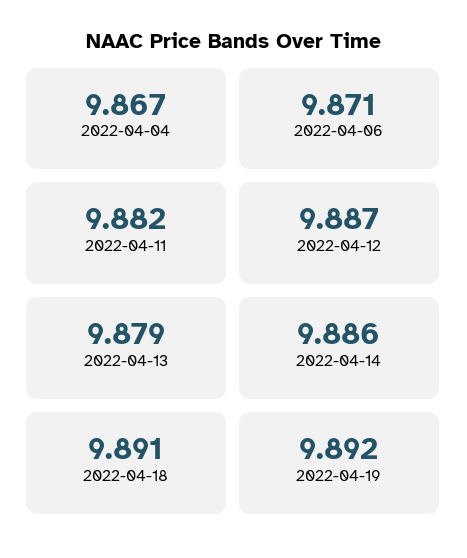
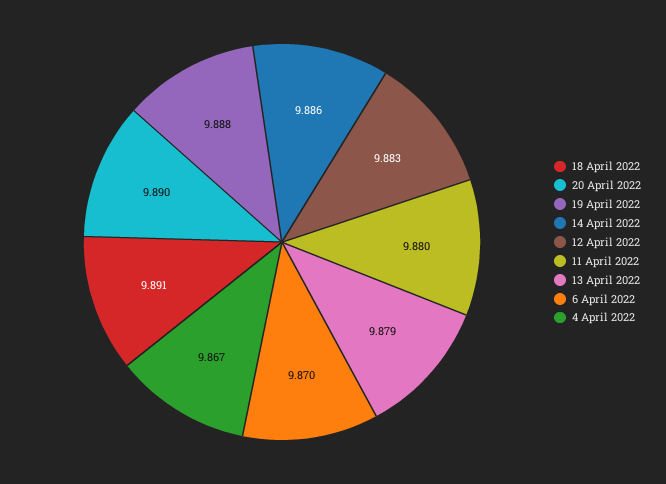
2022-04-06: 9.871 -> 9.87
2022-04-11: 9.882 -> 9.88
2022-04-12: 9.887 -> 9.883
2022-04-19: 9.892 -> 9.888
20 April 2022: none -> 9.89

